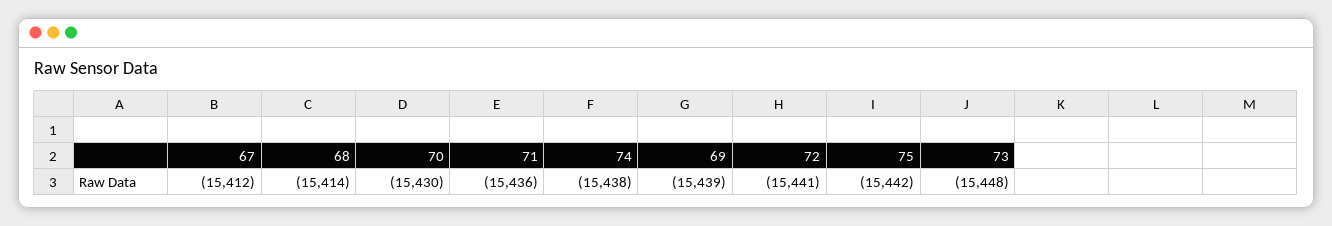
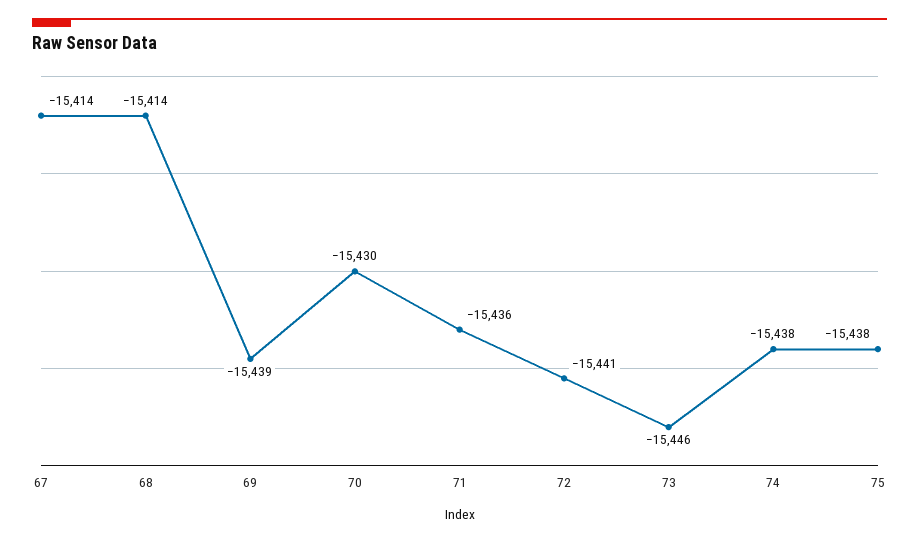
67: -15412 -> -15414
75: -15442 -> -15438
73: -15448 -> -15446

